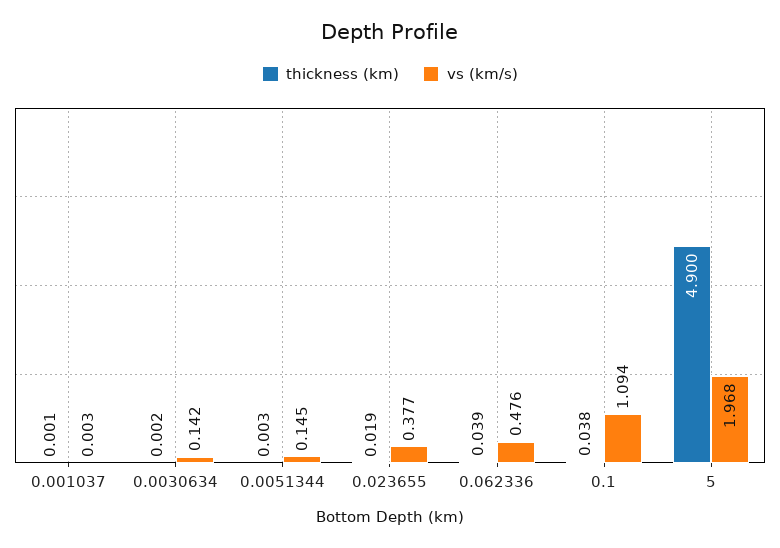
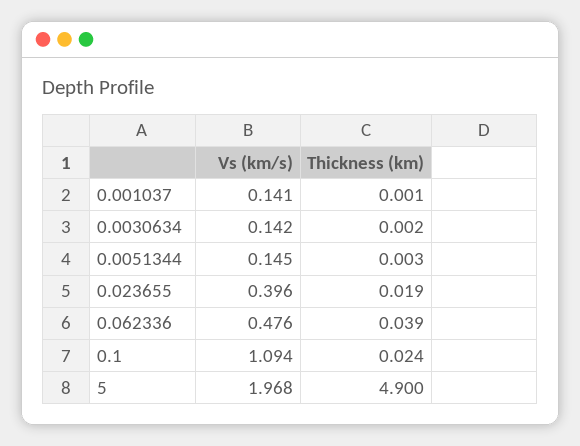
vs (km/s), 0.001037: 0.003 -> 0.141
vs (km/s), 0.023655: 0.377 -> 0.396
thickness (km), 0.1: 0.038 -> 0.024

